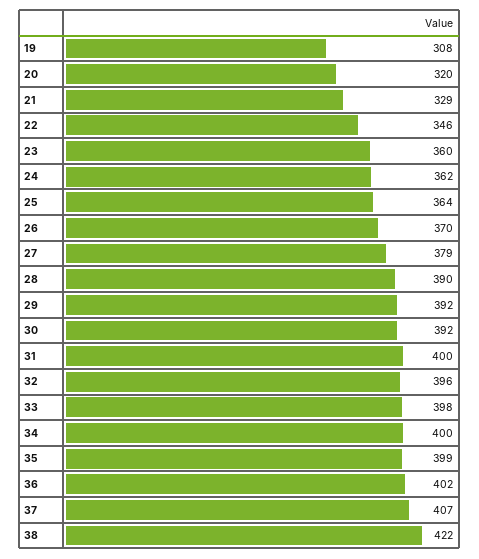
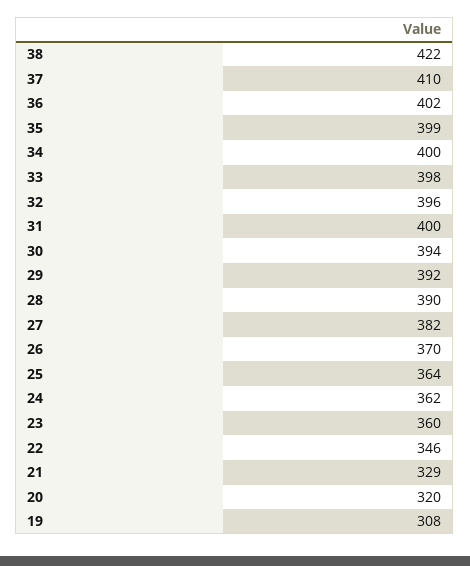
27: 379 -> 382
30: 392 -> 394
37: 407 -> 410

